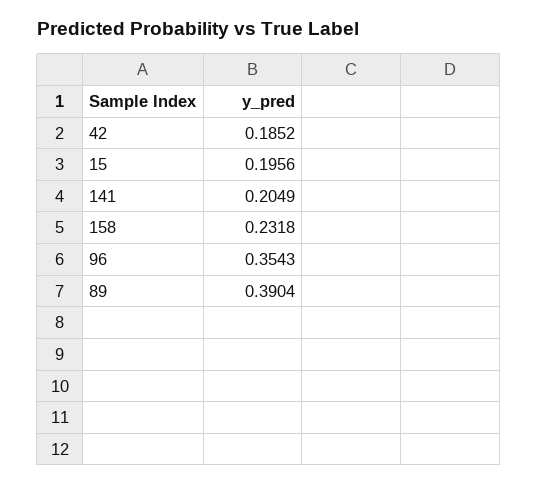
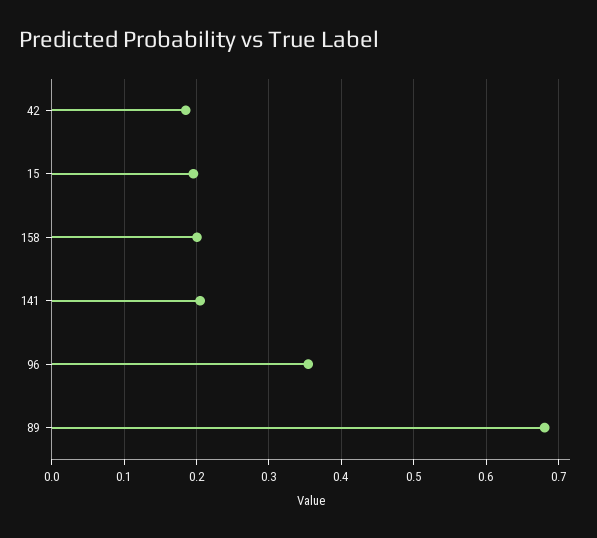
158: 0.2318 -> 0.2
89: 0.3904 -> 0.68

